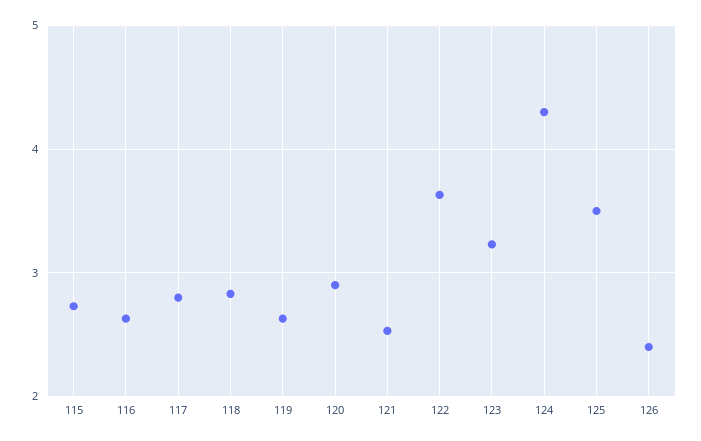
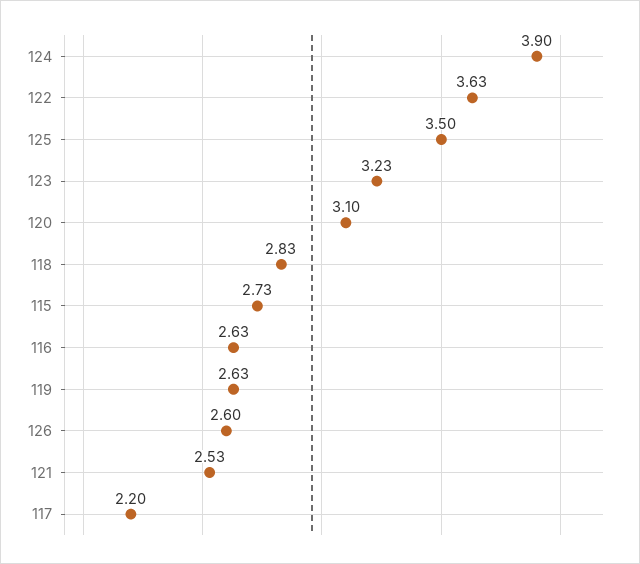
117: 2.8 -> 2.2
120: 2.9 -> 3.1
124: 4.3 -> 3.9
126: 2.4 -> 2.6

